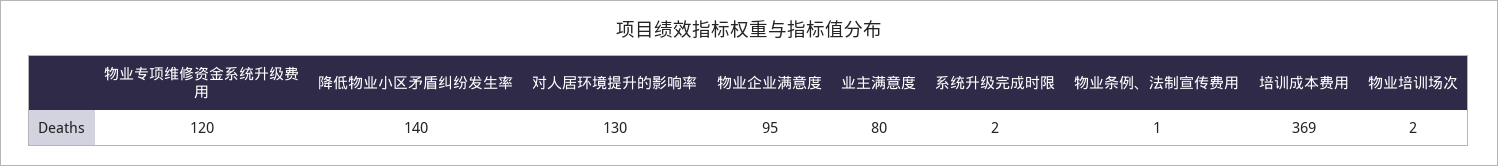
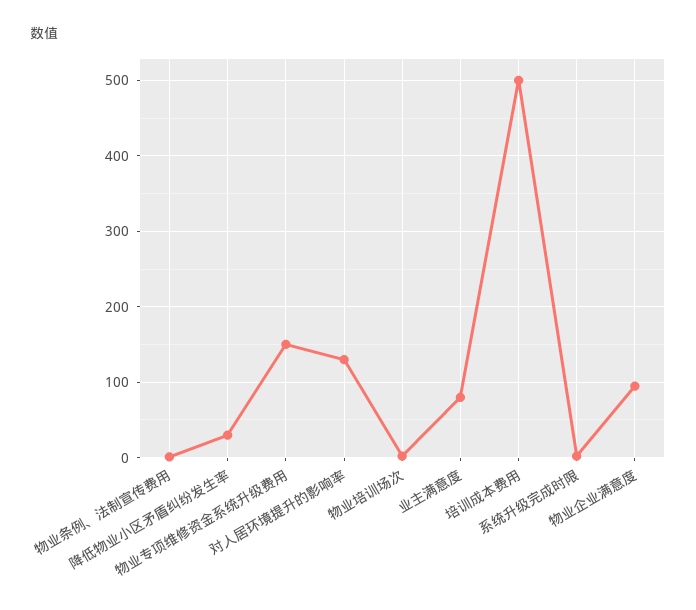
物业专项维修资金系统升级费用: 120 -> 150
降低物业小区矛盾纠纷发生率: 140 -> 30
培训成本费用: 369 -> 500

